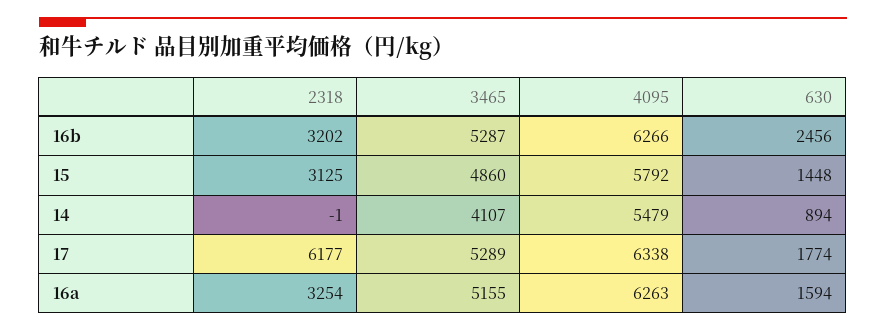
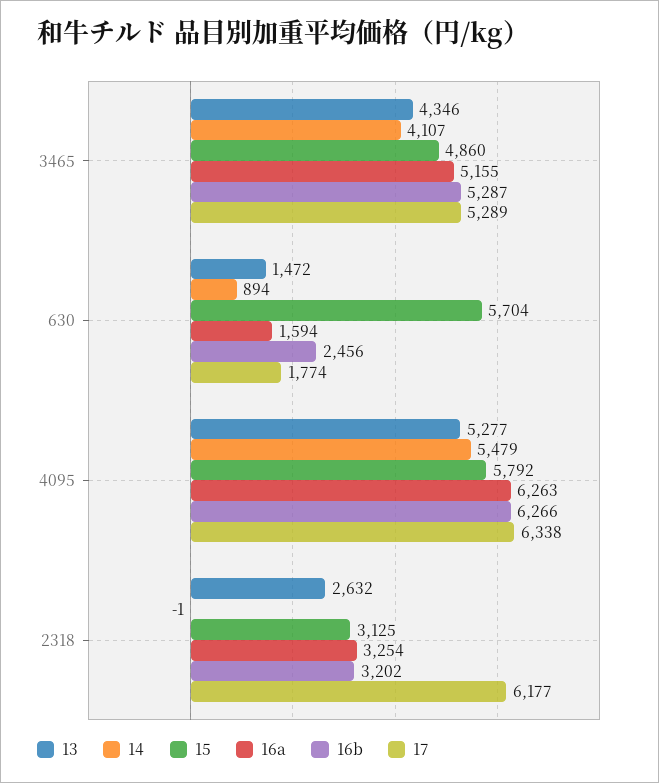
15, 630: 1448 -> 5704
13, 3465: none -> 4346
13, 630: none -> 1472
13, 4095: none -> 5277
13, 2318: none -> 2632

